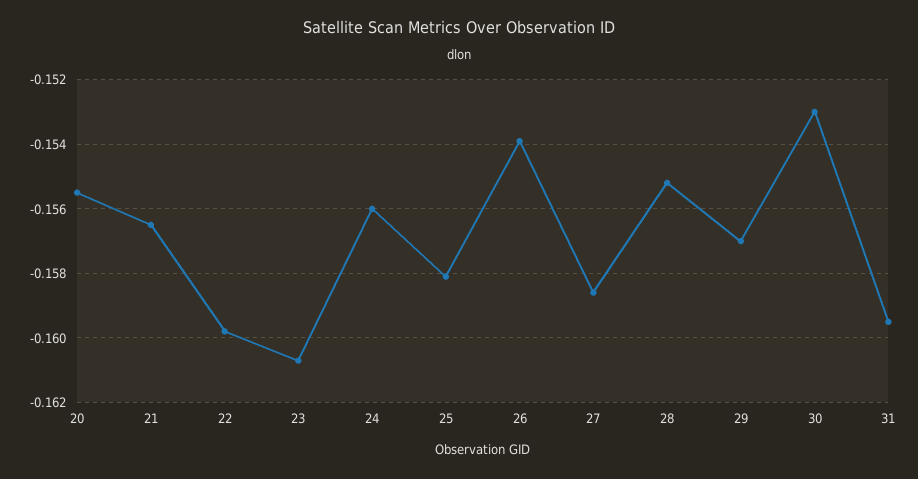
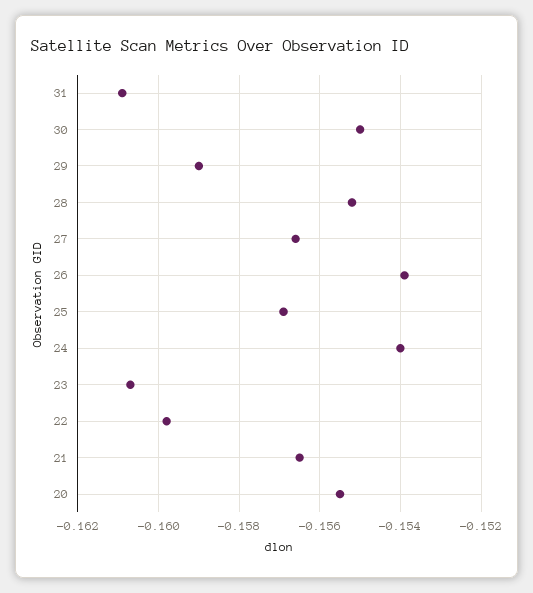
24: -0.156 -> -0.154
25: -0.158 -> -0.157
27: -0.1585 -> -0.1565
29: -0.157 -> -0.159
30: -0.153 -> -0.155
31: -0.1595 -> -0.161

